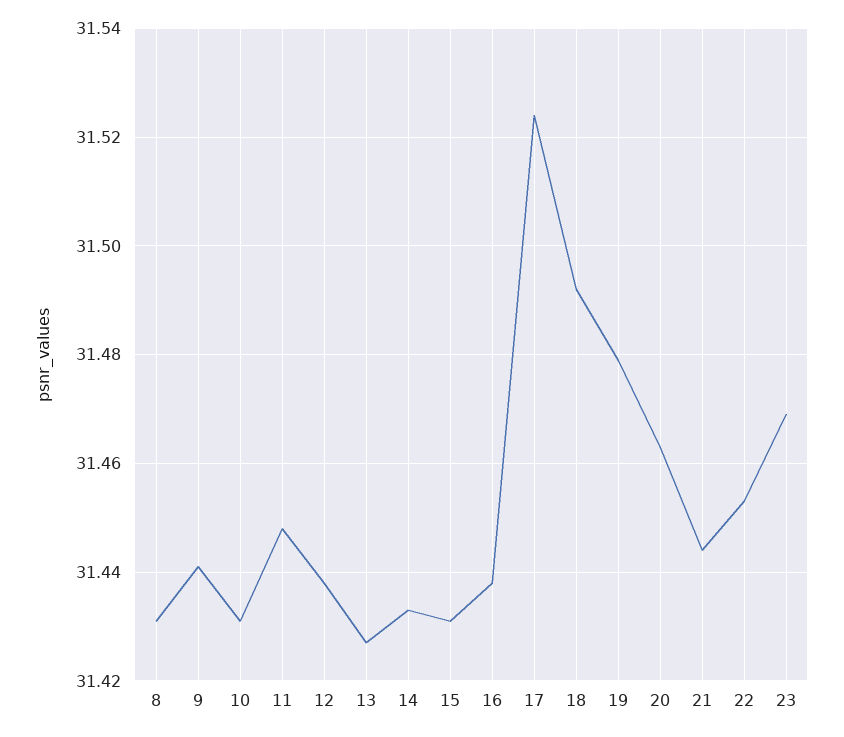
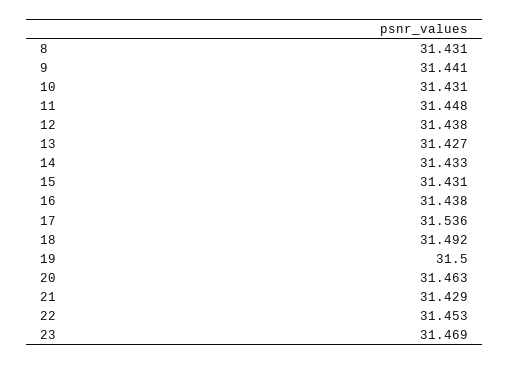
17: 31.525 -> 31.536
19: 31.48 -> 31.5
21: 31.445 -> 31.429

